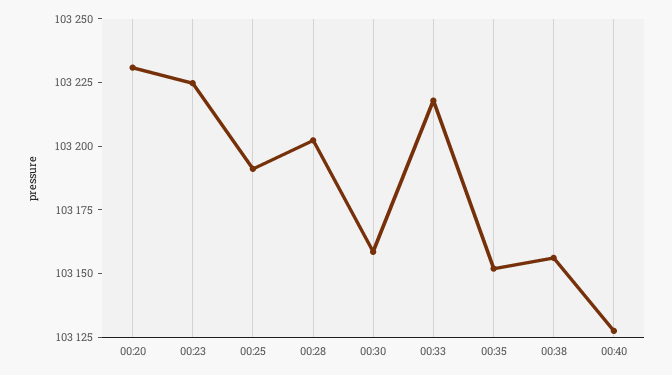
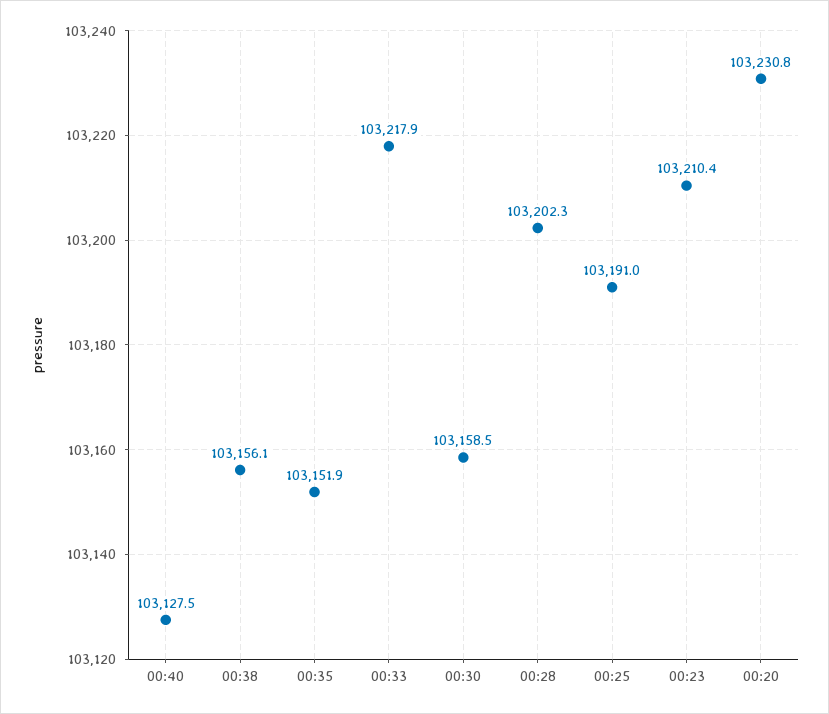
00:23: 103225 -> 103210.4

